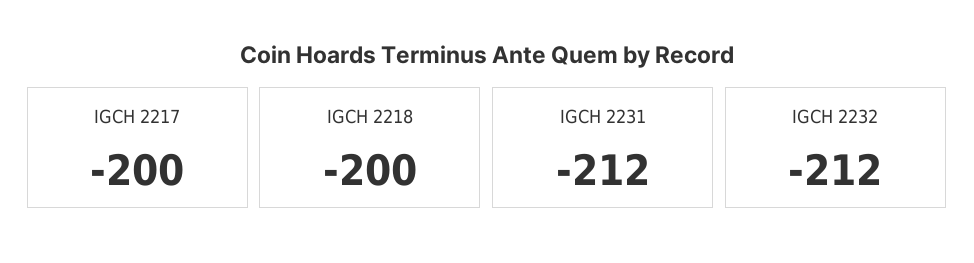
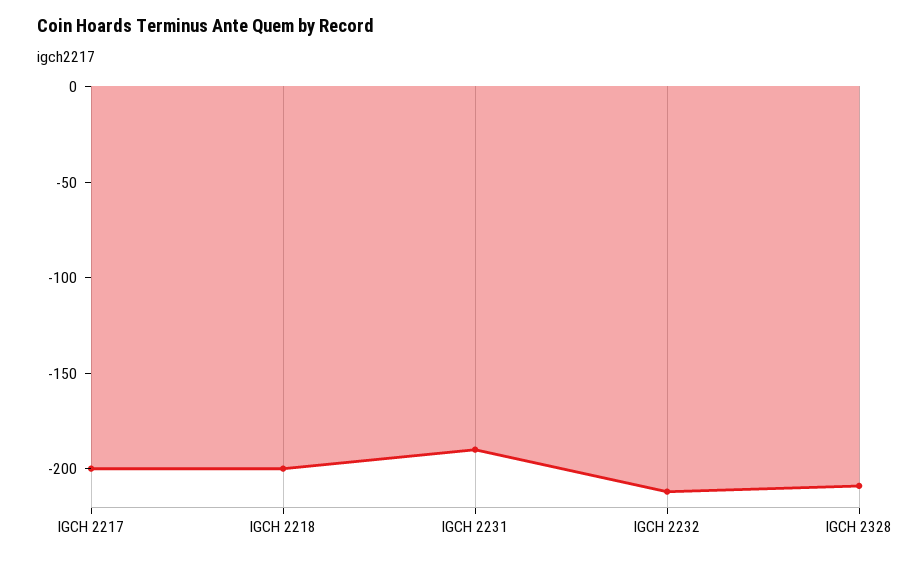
IGCH 2231: -212 -> -190
IGCH 2328: none -> -210

